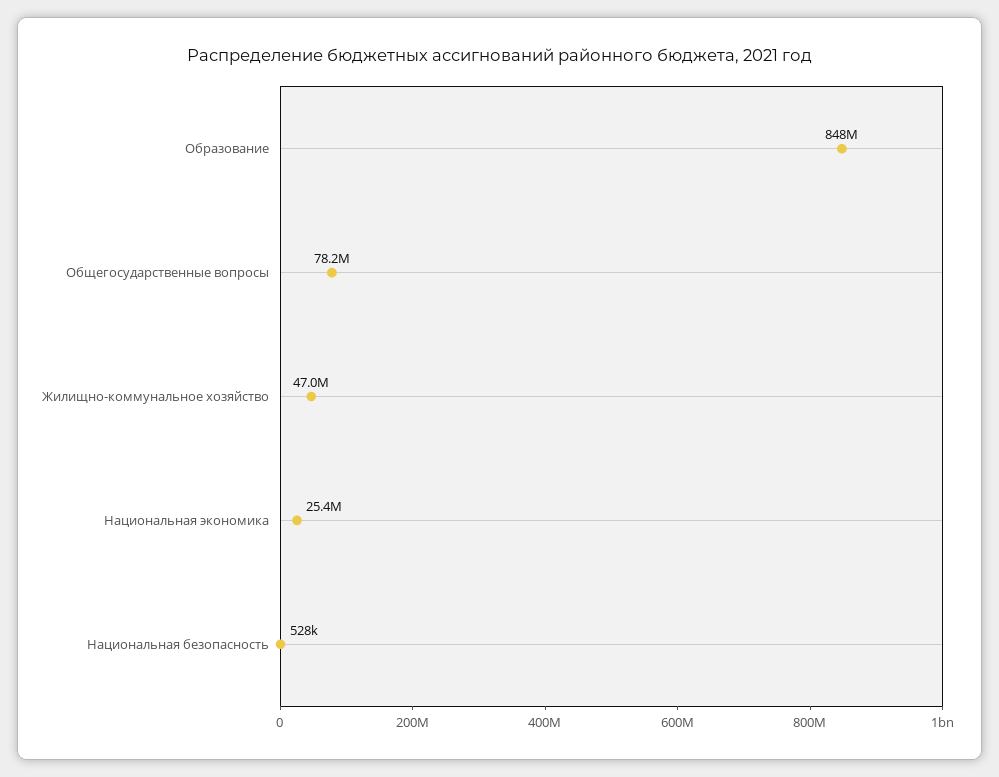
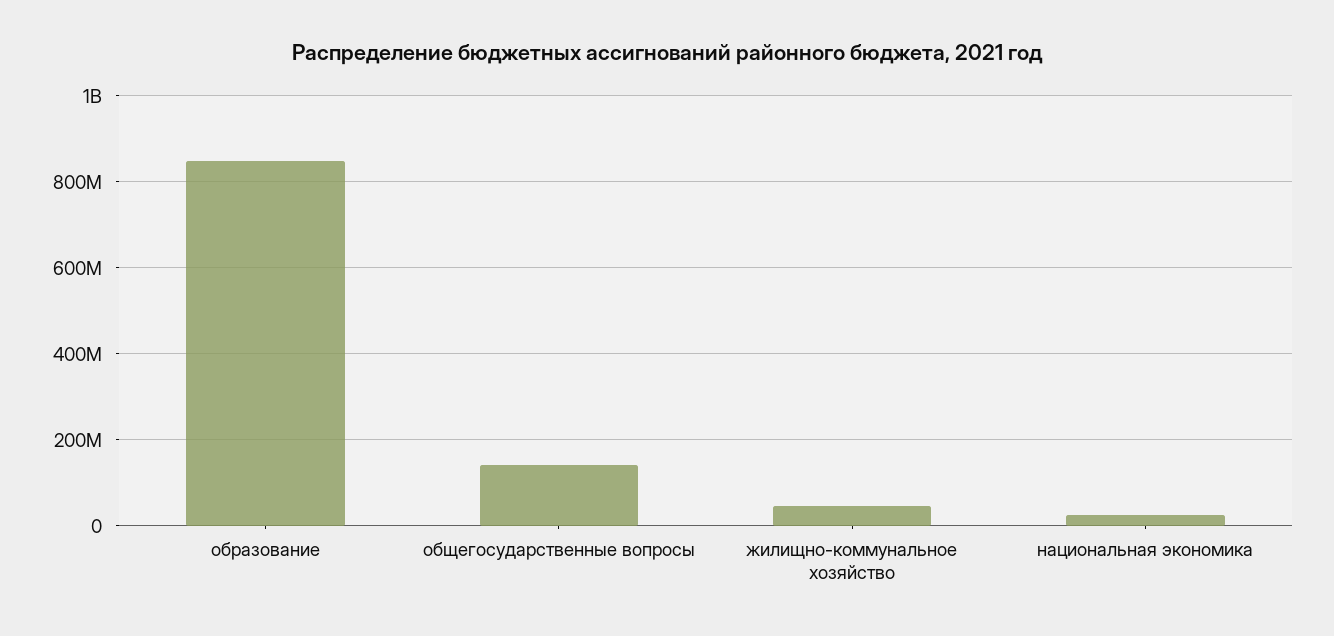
Общегосударственные вопросы: 78200000 -> 140000000
Национальная безопасность: 528000 -> none

